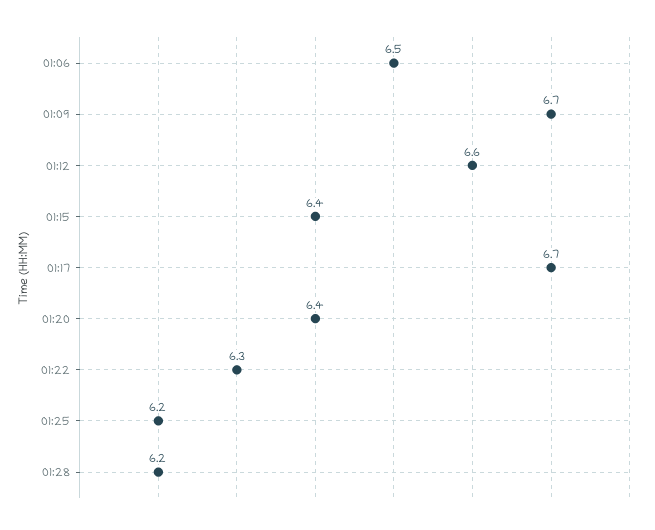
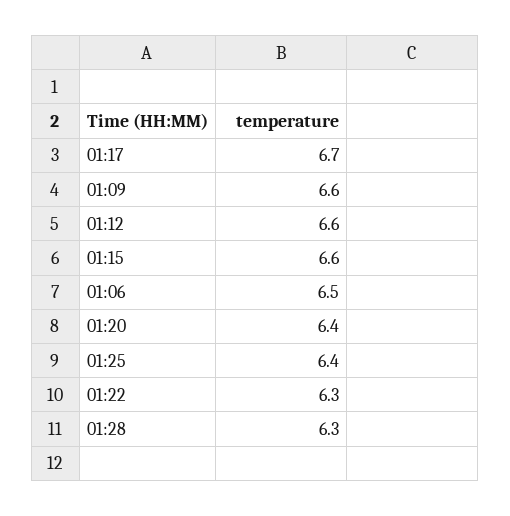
01:09: 6.7 -> 6.6
01:15: 6.4 -> 6.6
01:25: 6.2 -> 6.4
01:28: 6.2 -> 6.3

